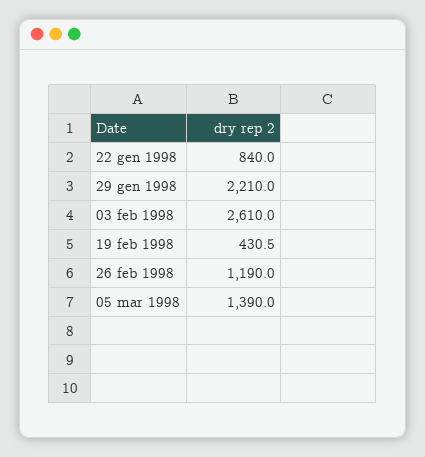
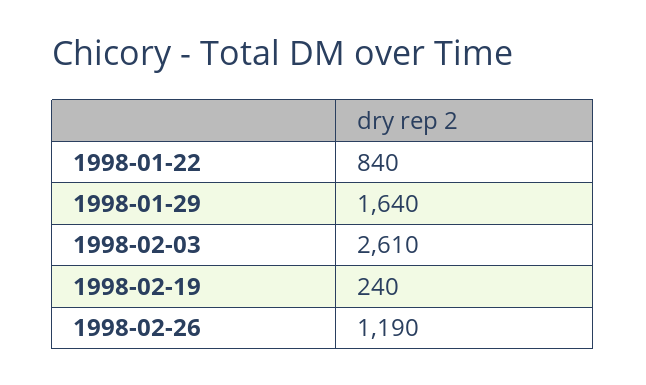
29 gen 1998: 2210 -> 1640
19 feb 1998: 430.5 -> 240
05 mar 1998: 1390 -> none

